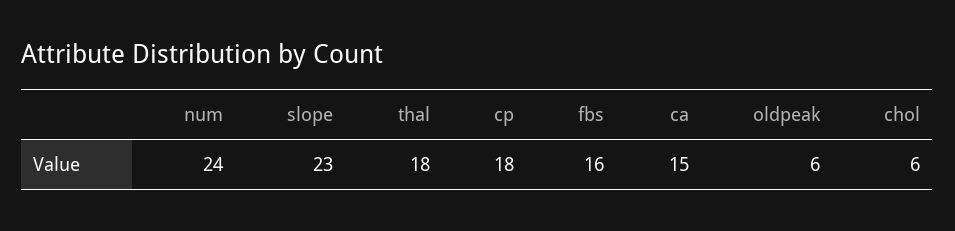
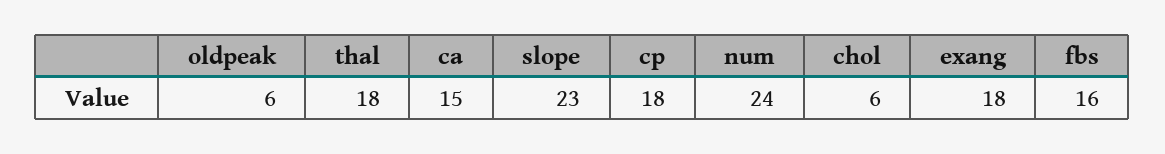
exang: none -> 18

